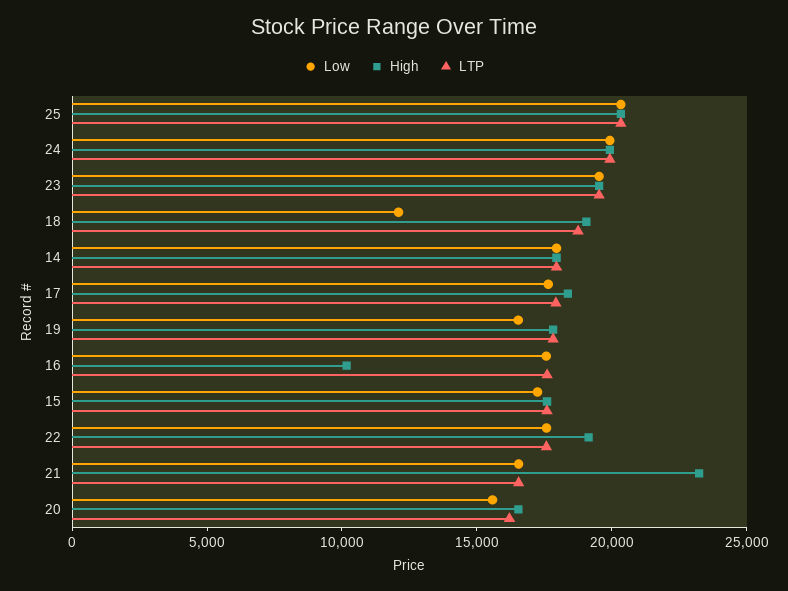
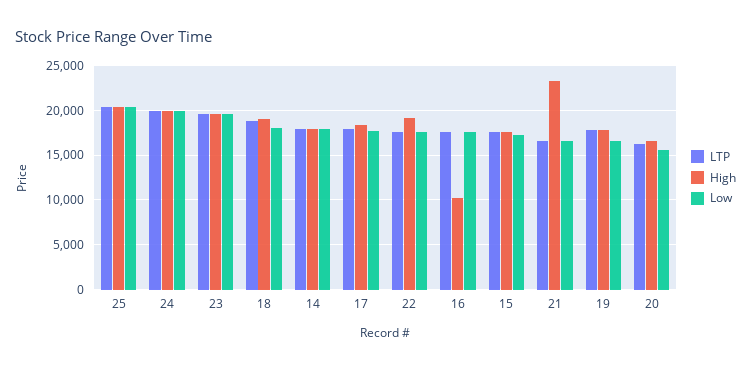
Low, 18: 12000 -> 18000

